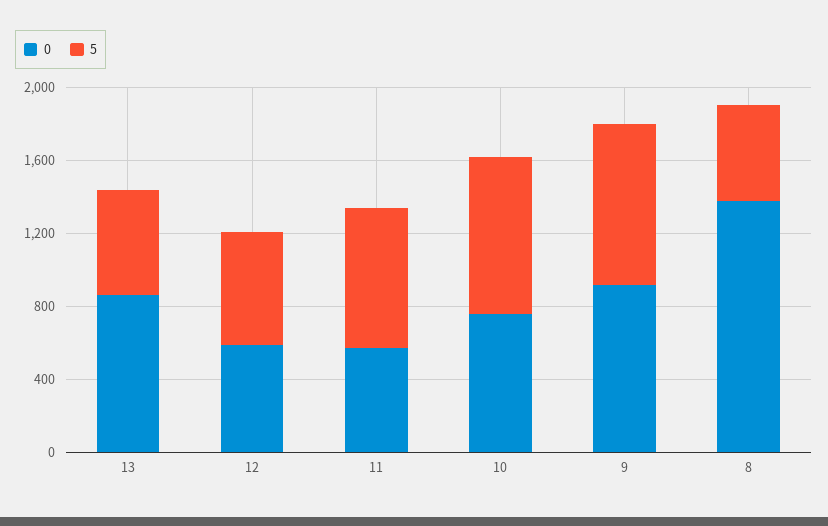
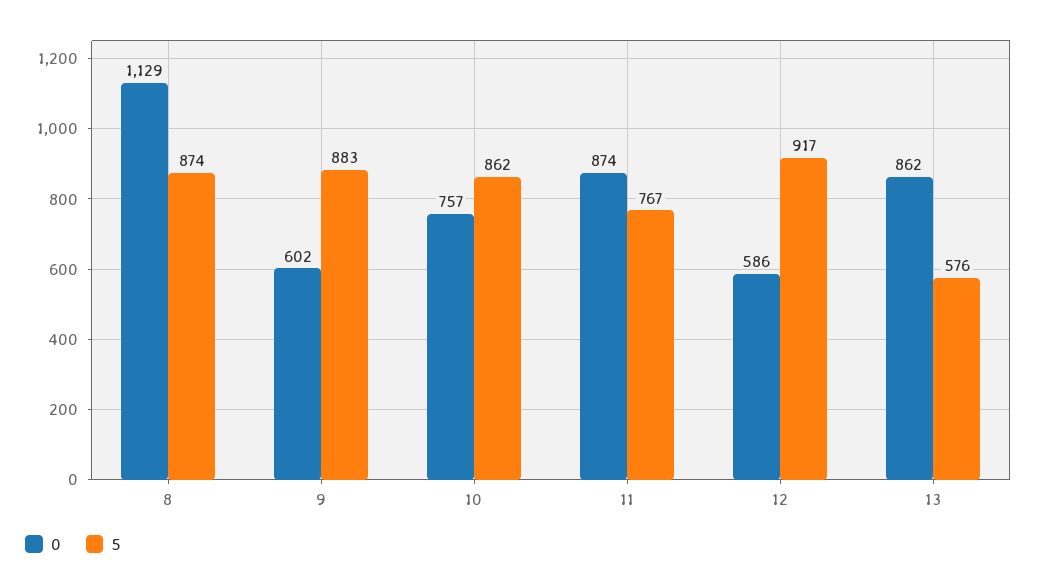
5, 12: 600 -> 917
0, 11: 600 -> 874
0, 9: 900 -> 602
0, 8: 1400 -> 1129
5, 8: 500 -> 874

